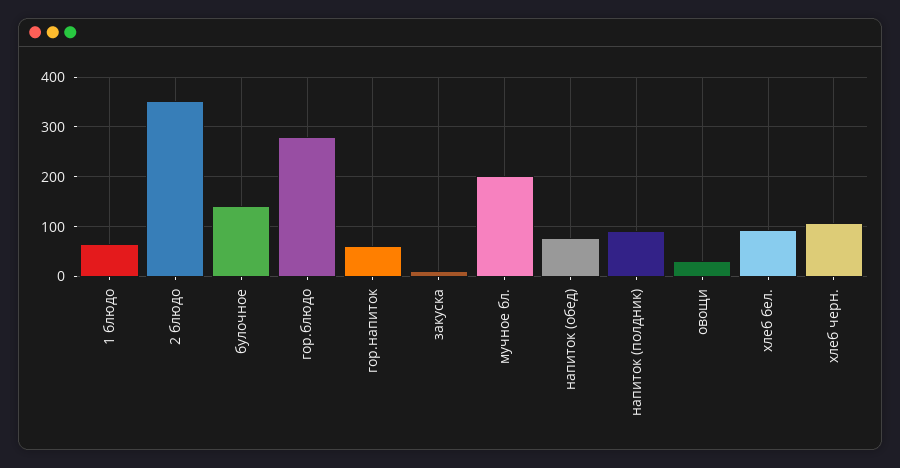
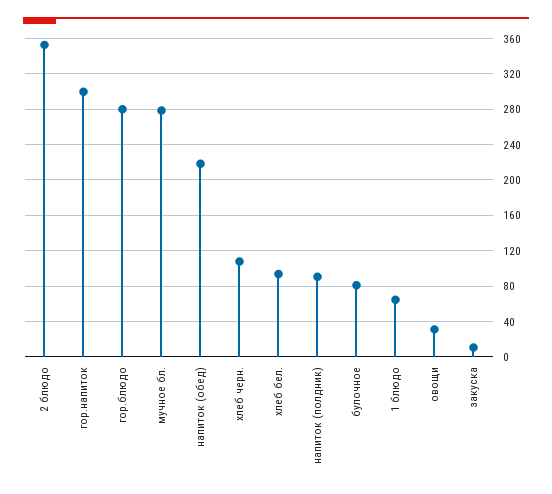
булочное: 140 -> 80
гор.напиток: 60 -> 300
мучное бл.: 200 -> 280
напиток (обед): 80 -> 220

